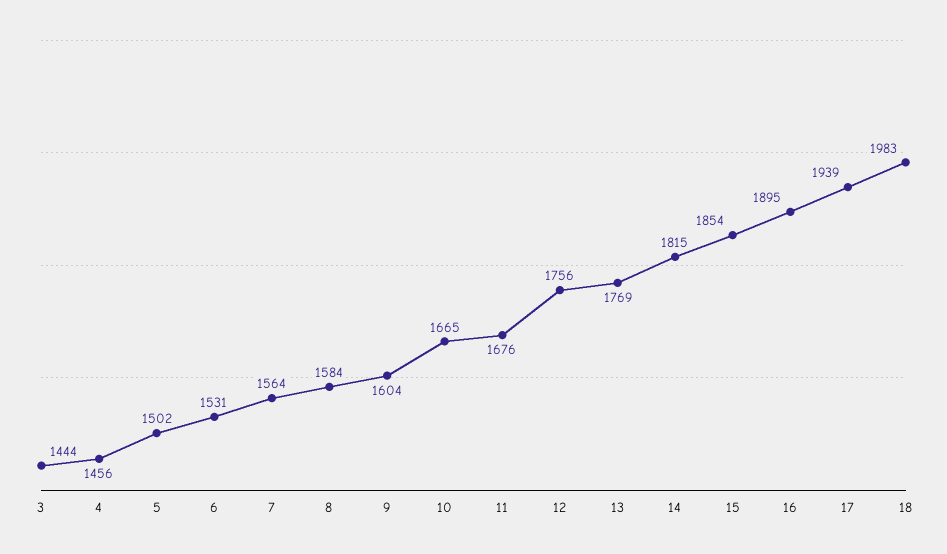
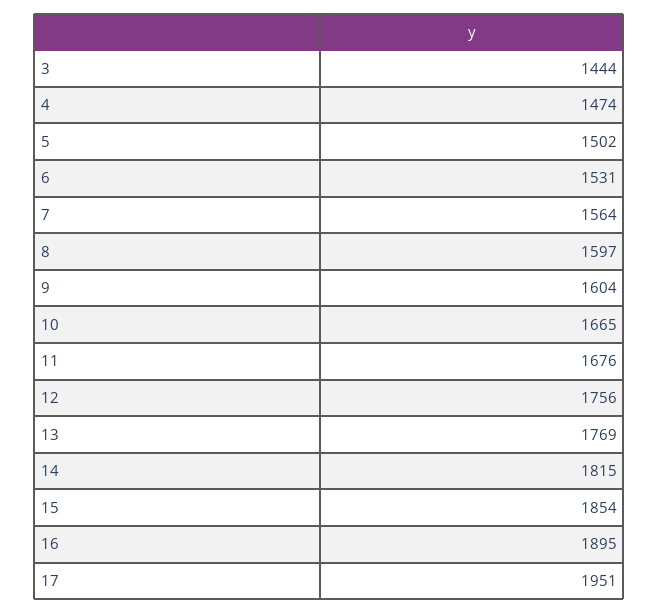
4: 1456 -> 1474
8: 1584 -> 1597
17: 1939 -> 1951
18: 1983 -> none

